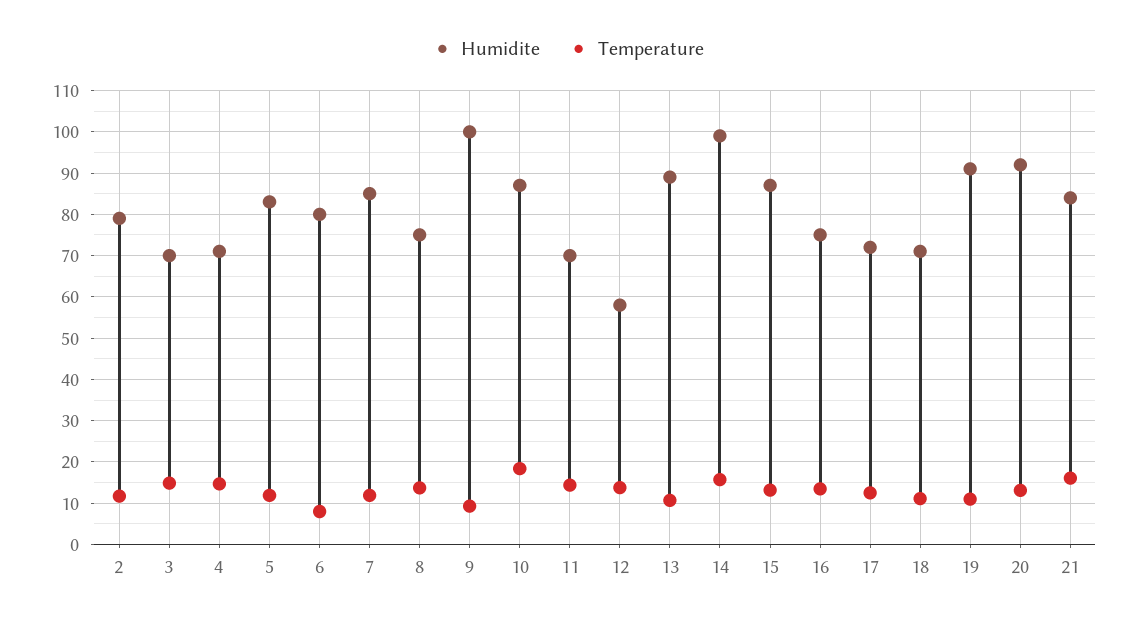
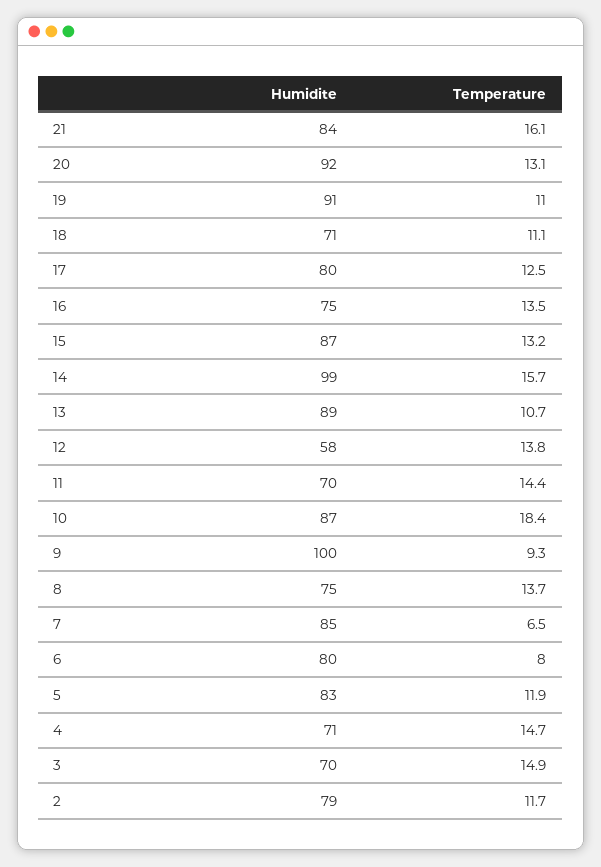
Temperature, 7: 12 -> 6.5
Humidite, 17: 72 -> 80

